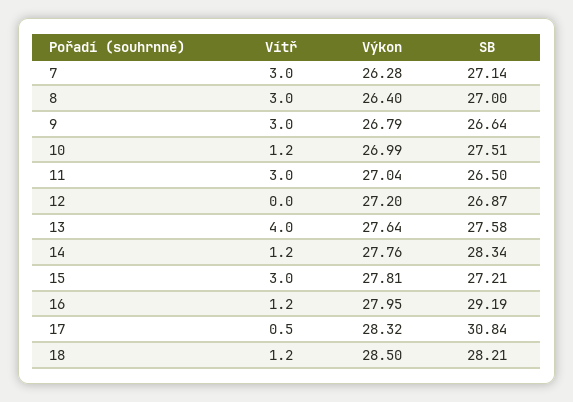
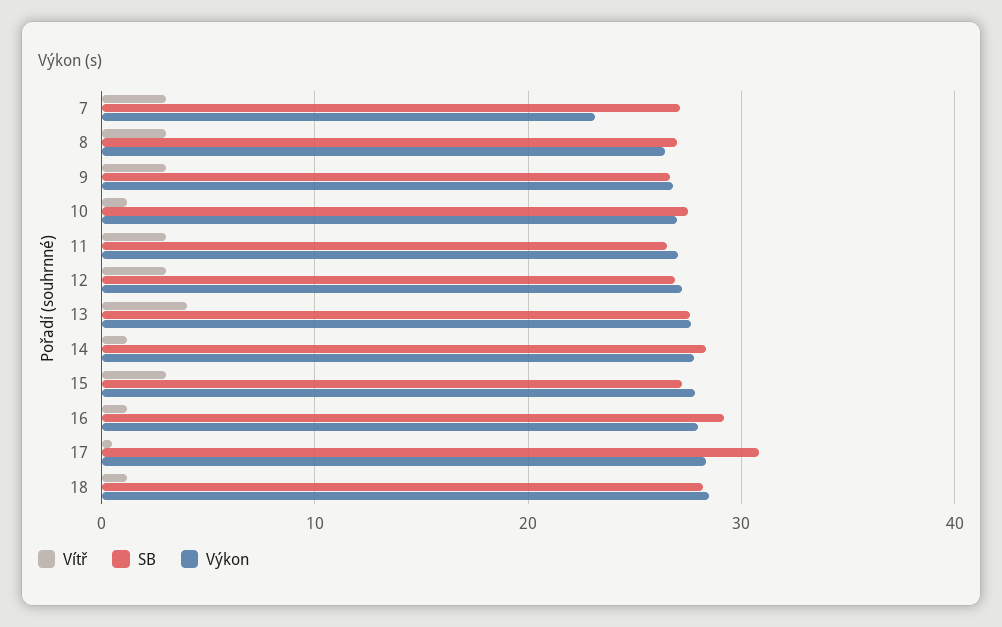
Výkon, 7: 26.28 -> 23
Vítř, 12: 0 -> 3

